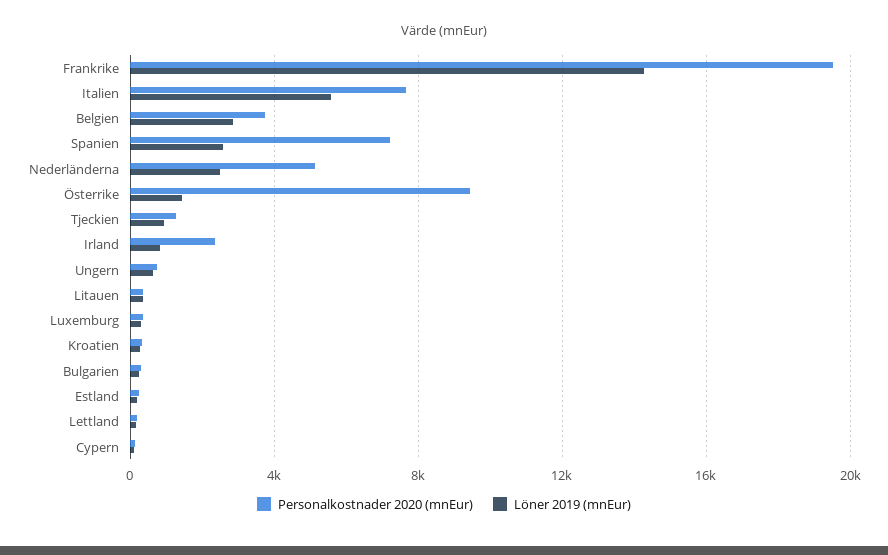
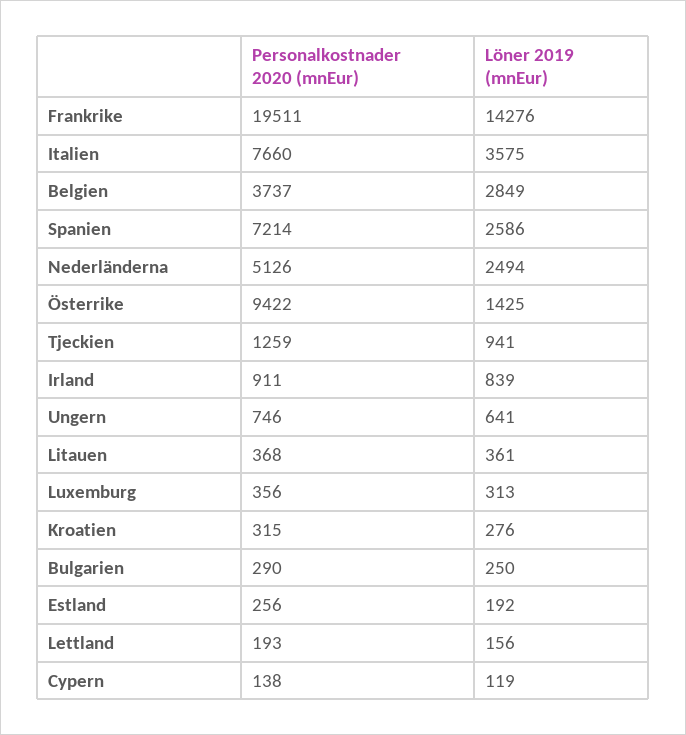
Löner 2019 (mnEur), Italien: 5500 -> 3575
Personalkostnader 2020 (mnEur), Irland: 2500 -> 911

